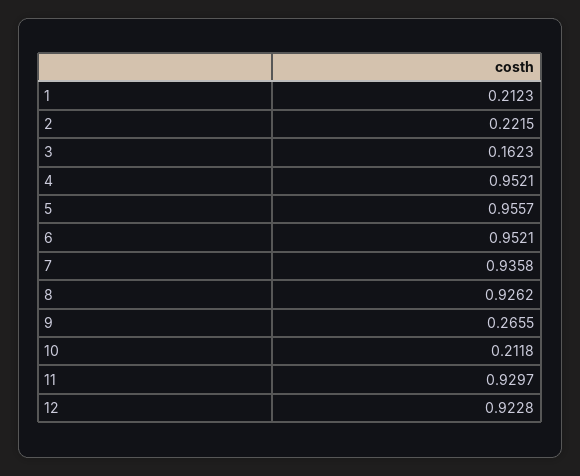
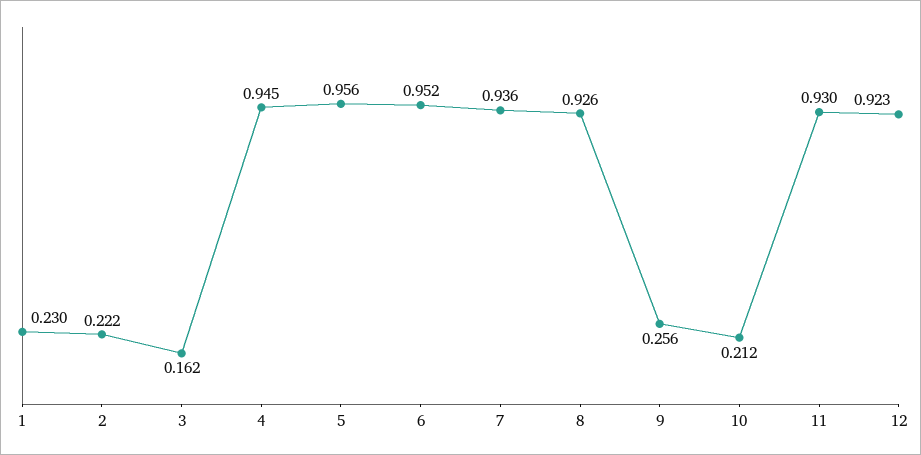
1: 0.2123 -> 0.23
4: 0.9521 -> 0.945
9: 0.2655 -> 0.256

